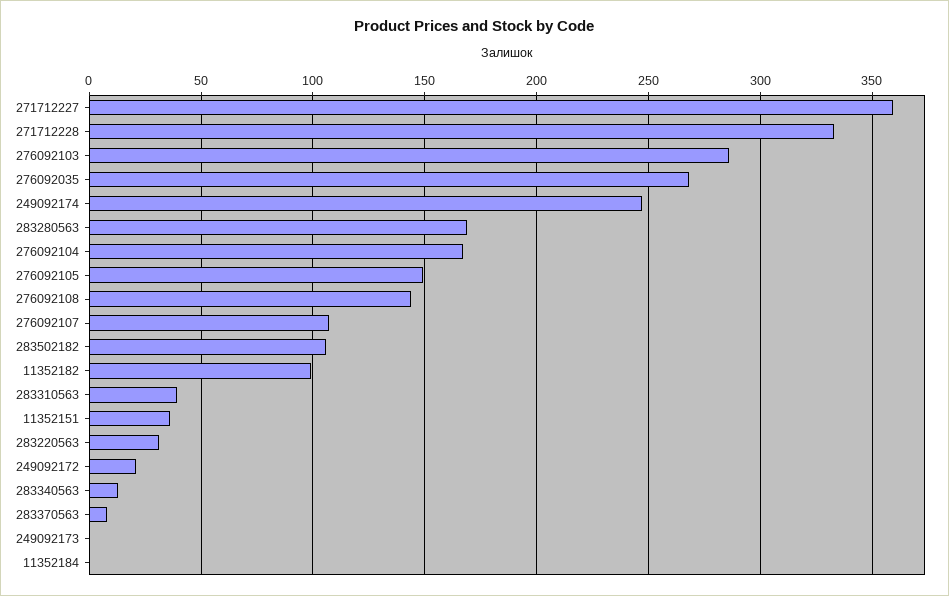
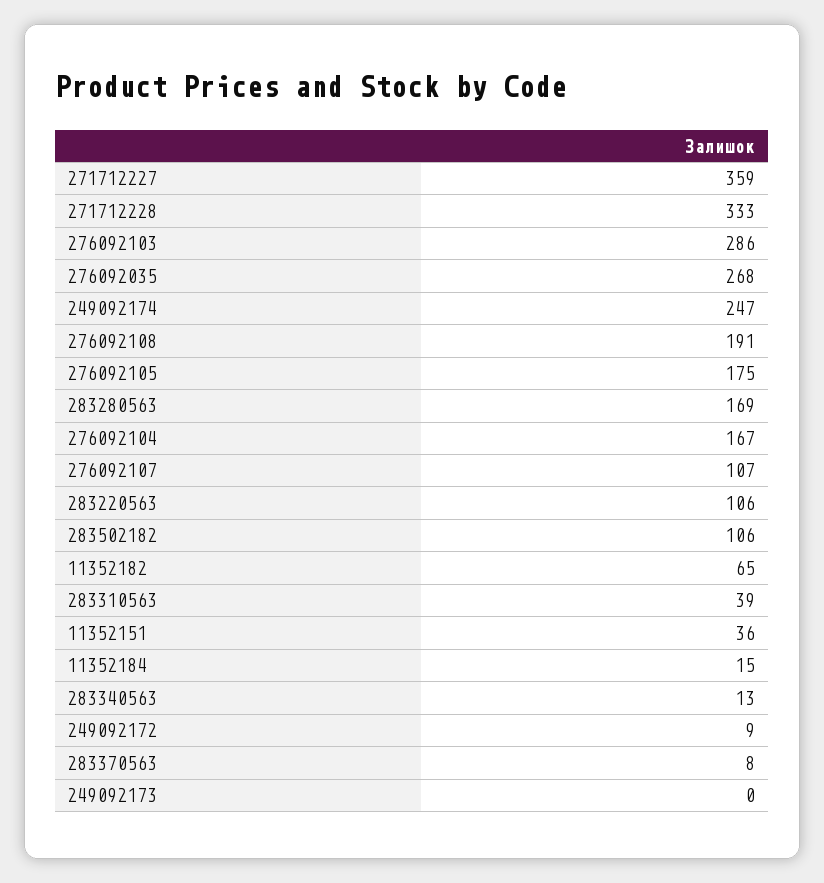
276092105: 150 -> 175
276092108: 145 -> 191
11352182: 100 -> 65
283220563: 30 -> 106
249092172: 20 -> 9
11352184: 0 -> 15

